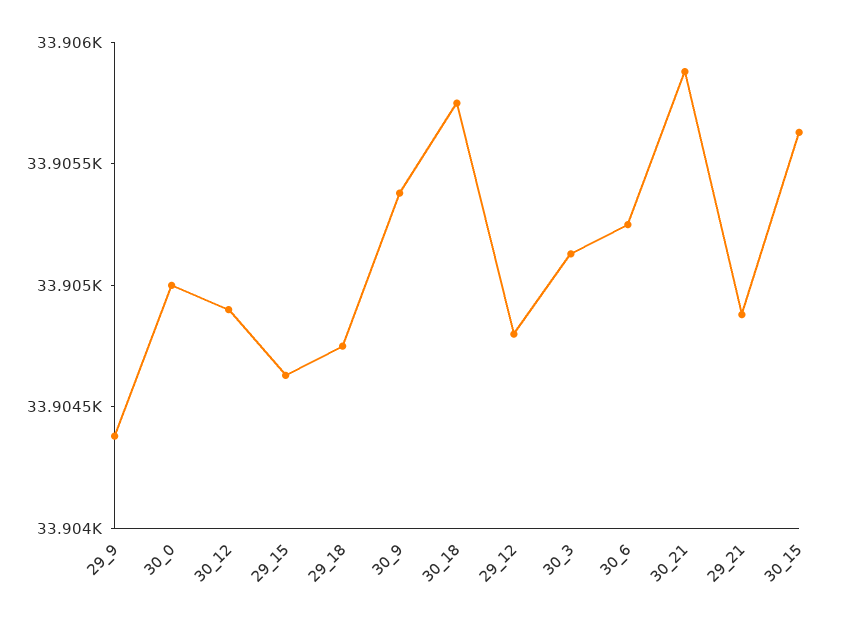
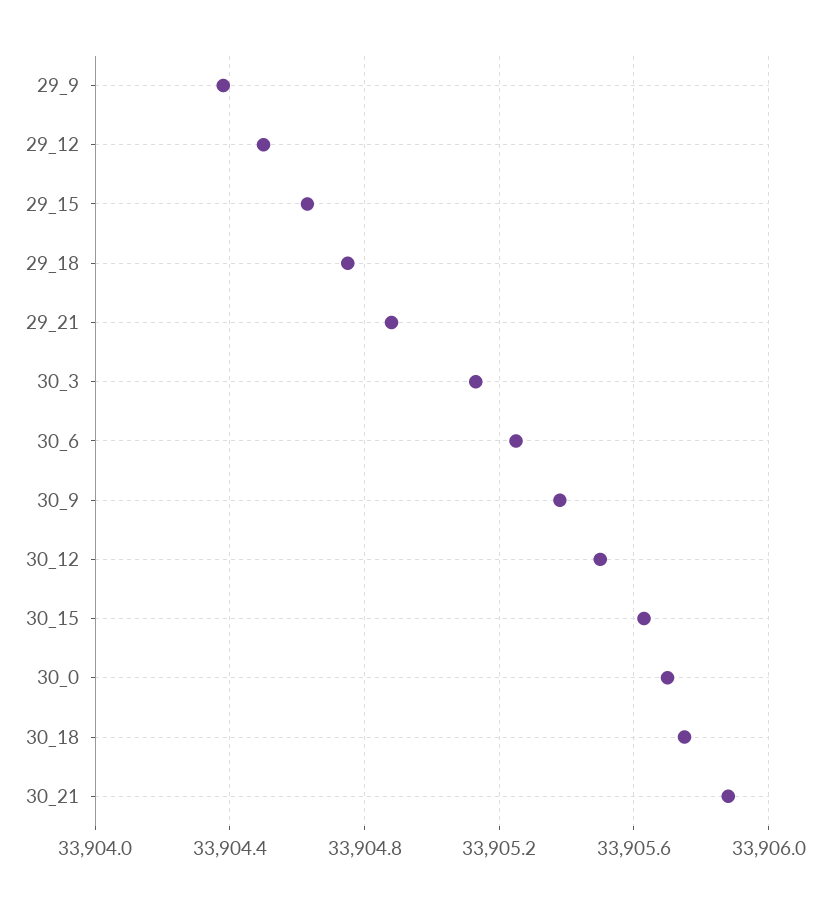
30_0: 33905 -> 33905.7
30_12: 33904.9 -> 33905.5
29_12: 33904.8 -> 33904.5

